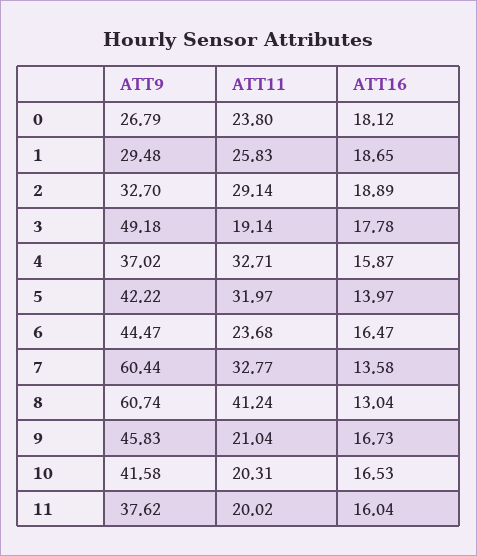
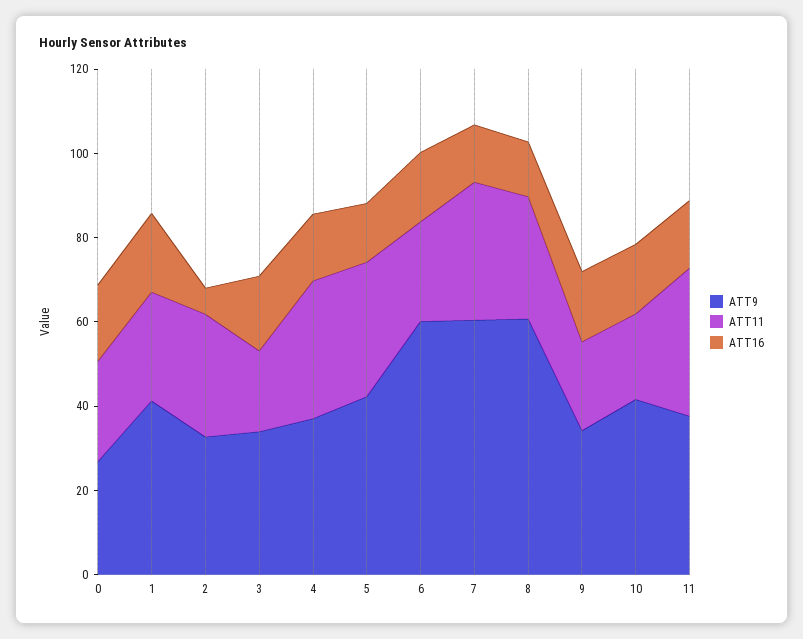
ATT9, 1: 29.48 -> 40
ATT16, 2: 18.89 -> 5
ATT9, 3: 49.18 -> 35
ATT9, 6: 44.47 -> 60
ATT11, 8: 41.24 -> 30
ATT9, 9: 45.83 -> 35
ATT11, 11: 20.02 -> 35

